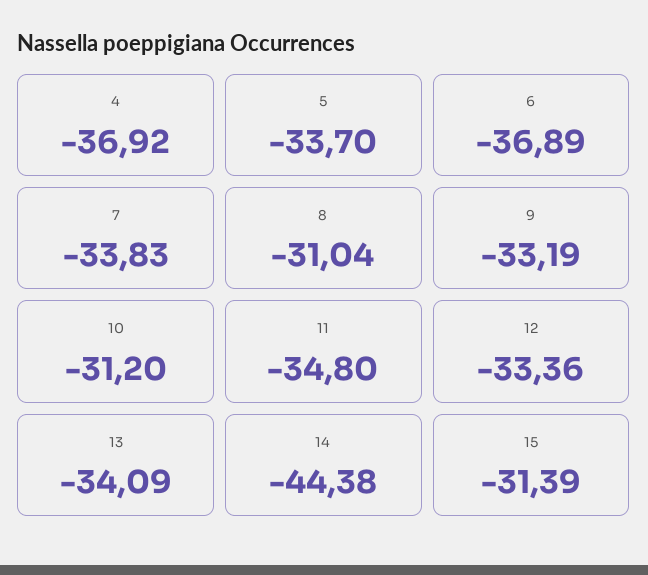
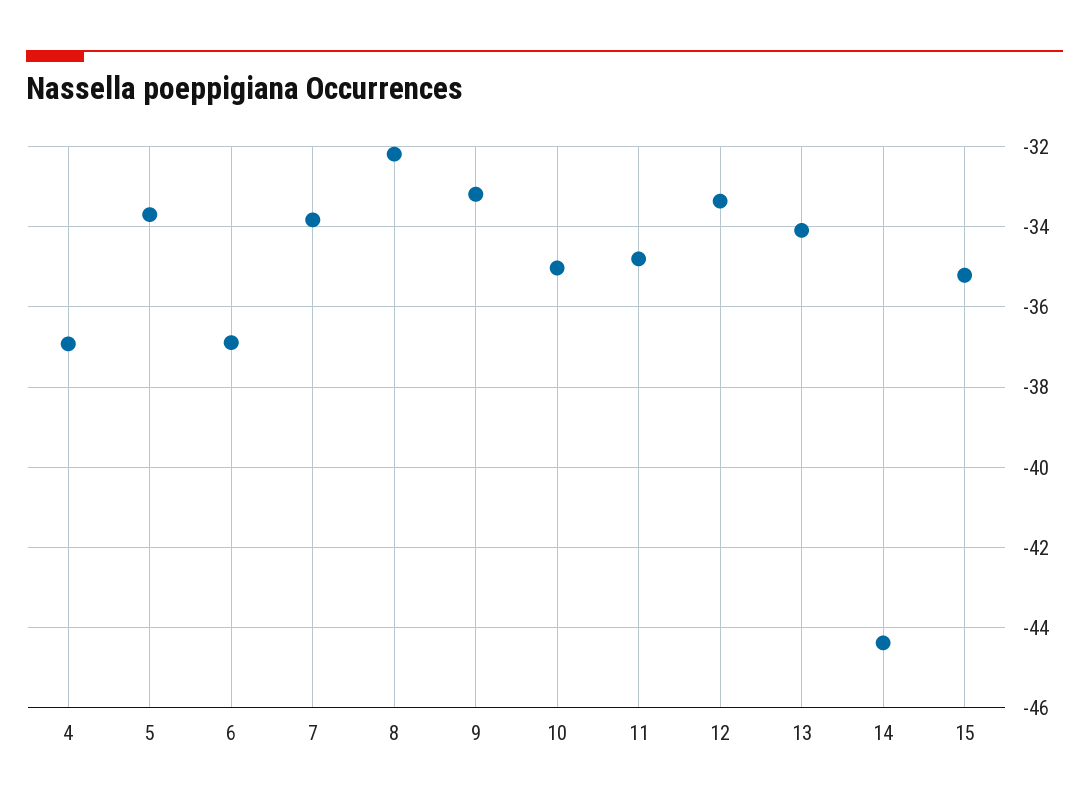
8: -31.04 -> -32.2
10: -31.2 -> -35
15: -31.39 -> -35.2

